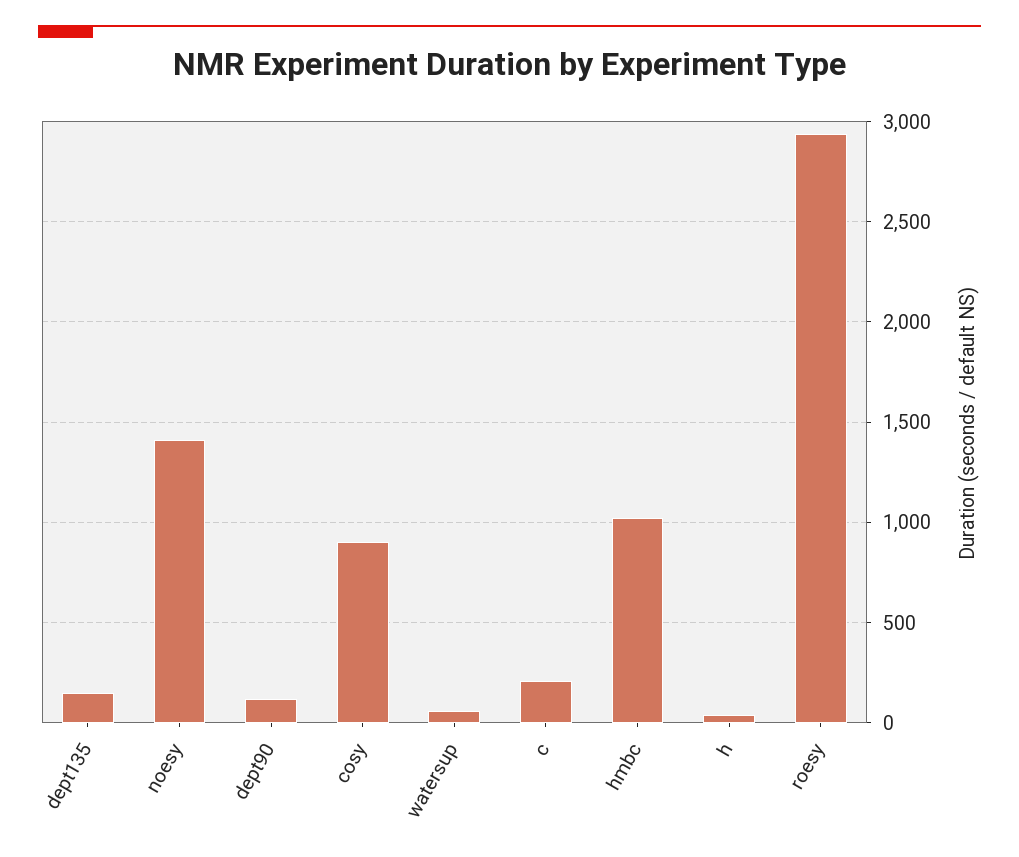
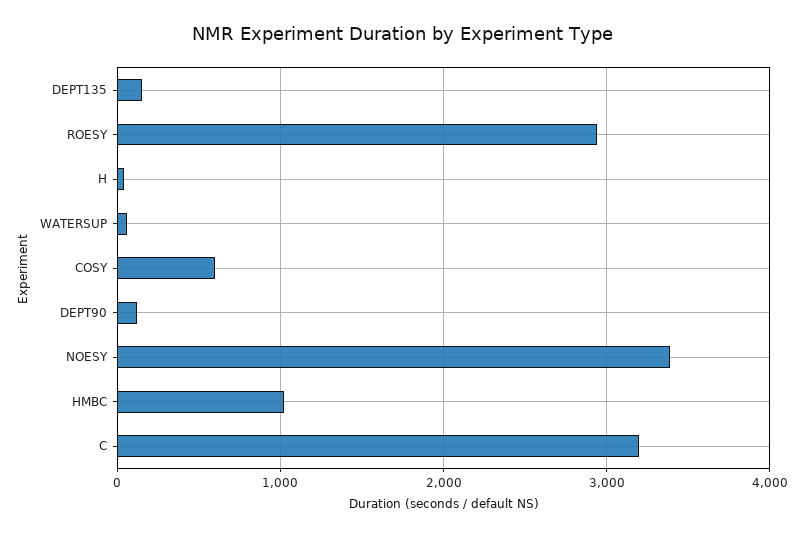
noesy: 1400 -> 3400
cosy: 900 -> 600
c: 200 -> 3200

